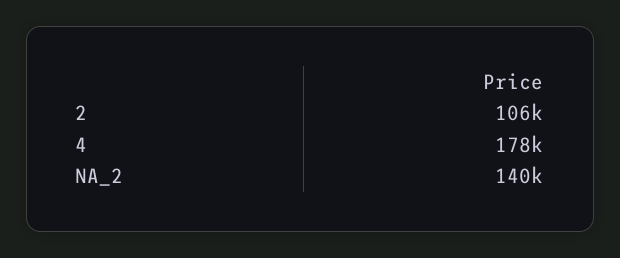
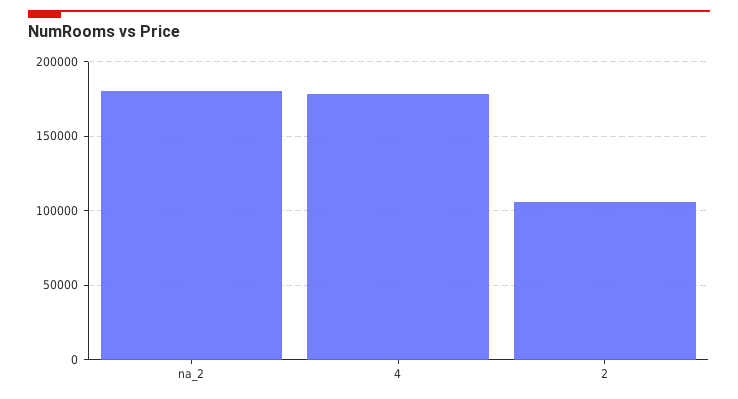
NA_2: 140000 -> 180000

